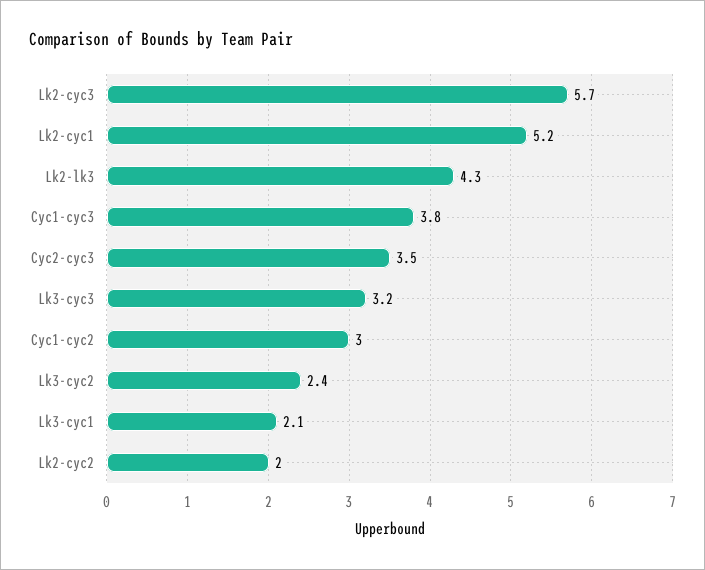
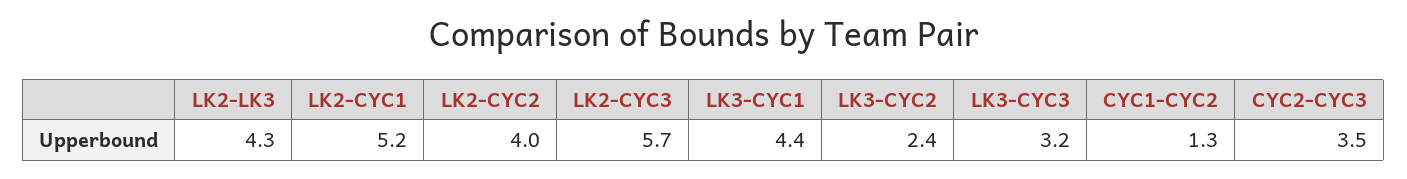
Cyc1-cyc3: 3.8 -> none
Cyc1-cyc2: 3 -> 1.3
Lk3-cyc1: 2.1 -> 4.4
Lk2-cyc2: 2 -> 4

